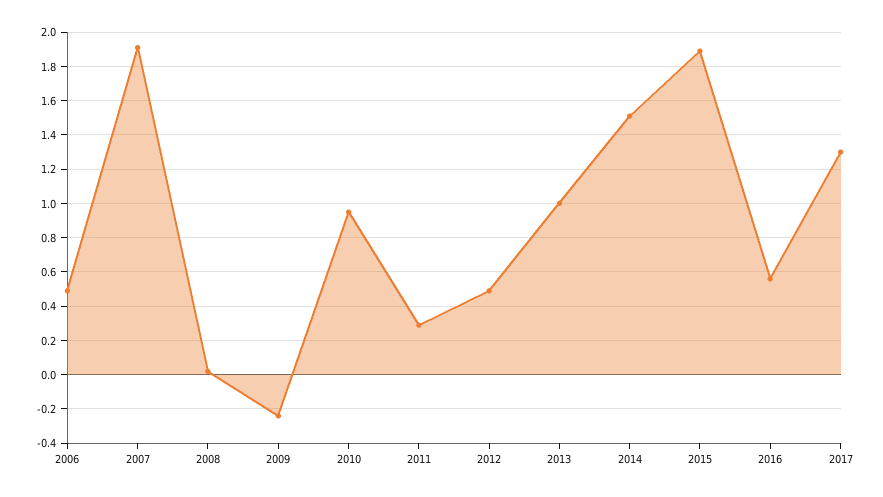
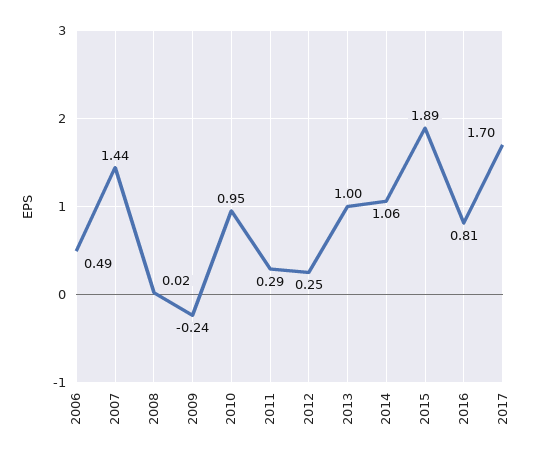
2007: 1.9 -> 1.44
2012: 0.5 -> 0.25
2014: 1.5 -> 1.06
2016: 0.55 -> 0.81
2017: 1.3 -> 1.7

